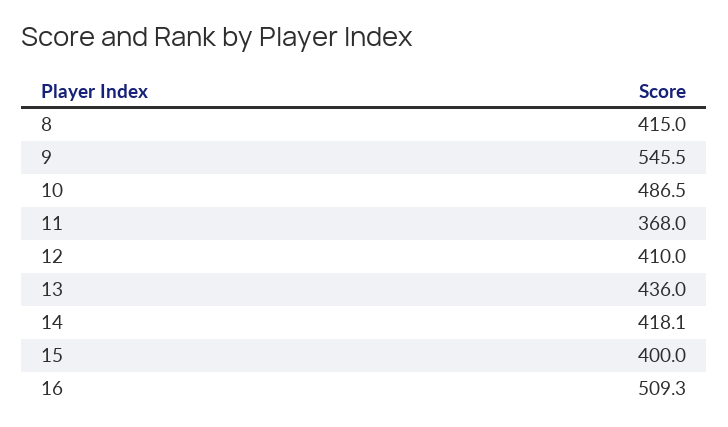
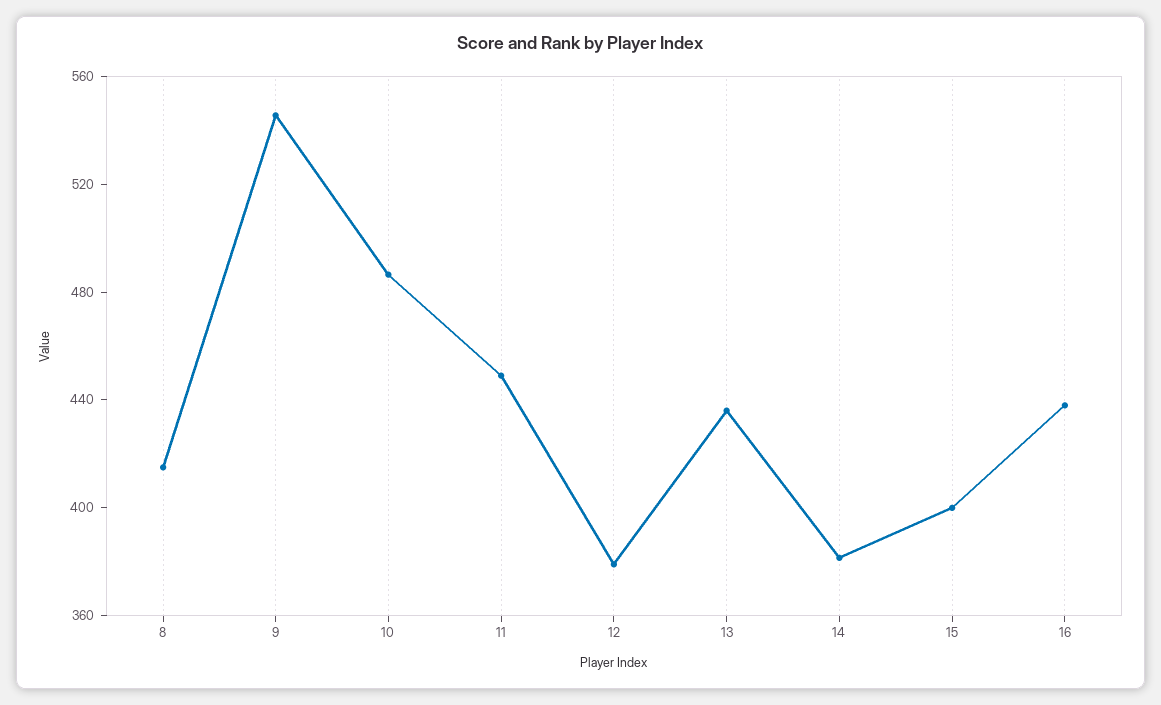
11: 368 -> 450
12: 410 -> 380
14: 418.1 -> 380
16: 509.3 -> 440

